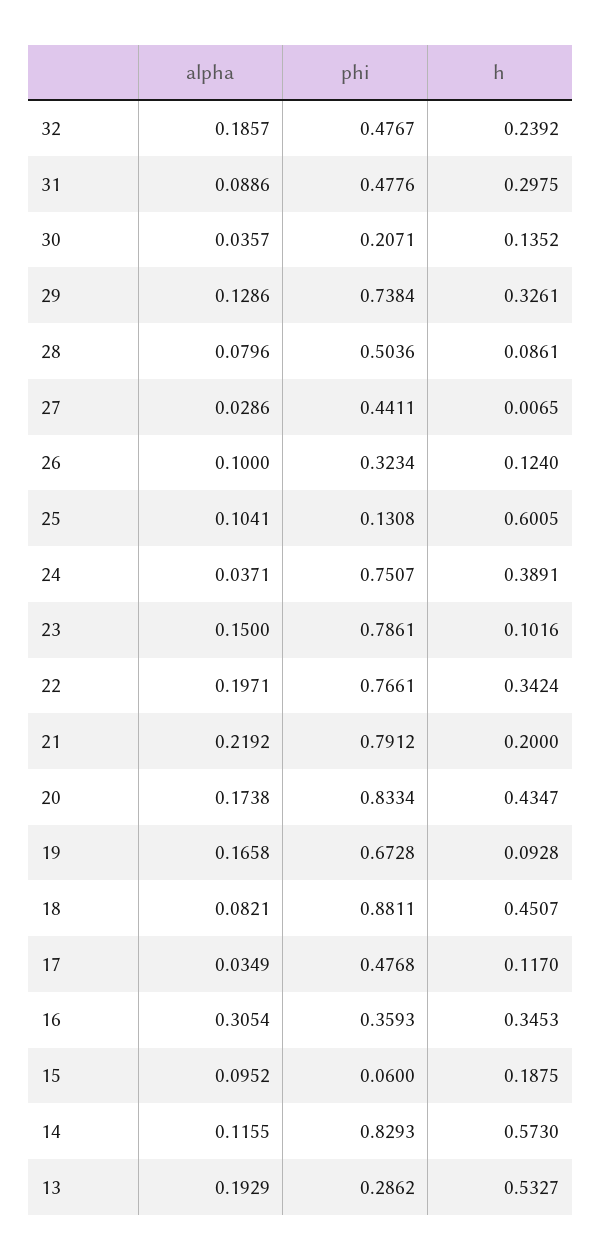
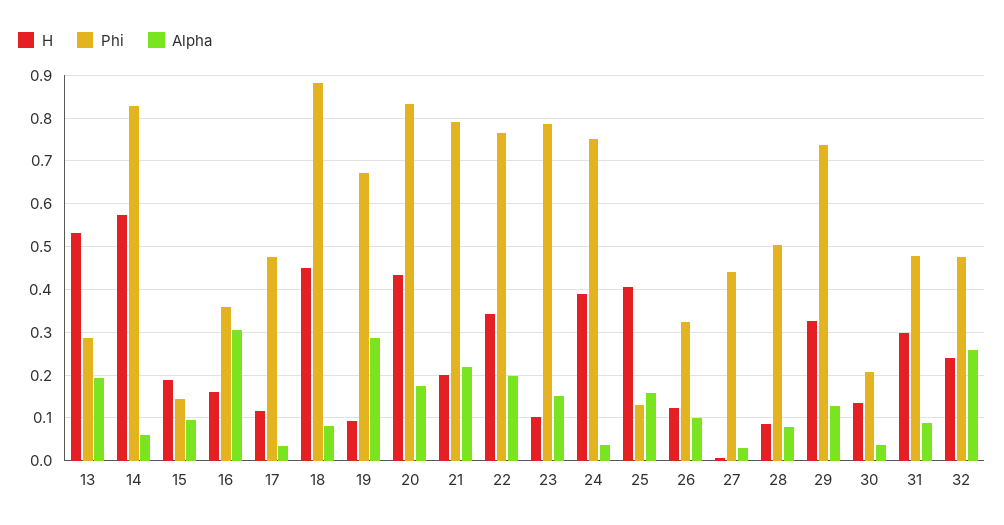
alpha, 32: 0.1857 -> 0.26
alpha, 25: 0.1041 -> 0.16
h, 25: 0.6005 -> 0.4
alpha, 19: 0.1658 -> 0.28
h, 16: 0.3453 -> 0.16
phi, 15: 0.06 -> 0.14
alpha, 14: 0.1155 -> 0.06

